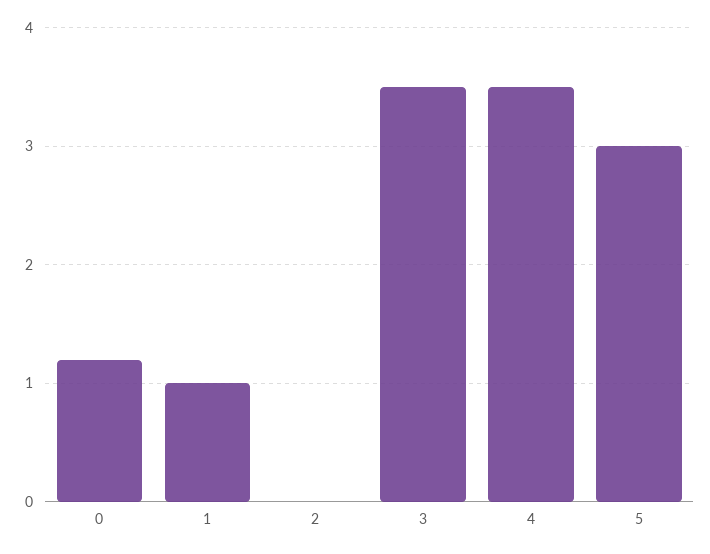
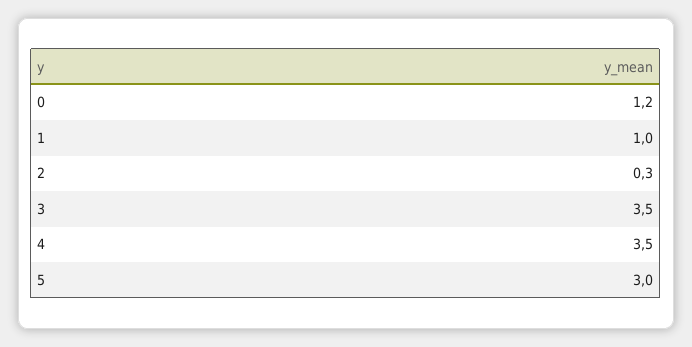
2: 0 -> 0.3

